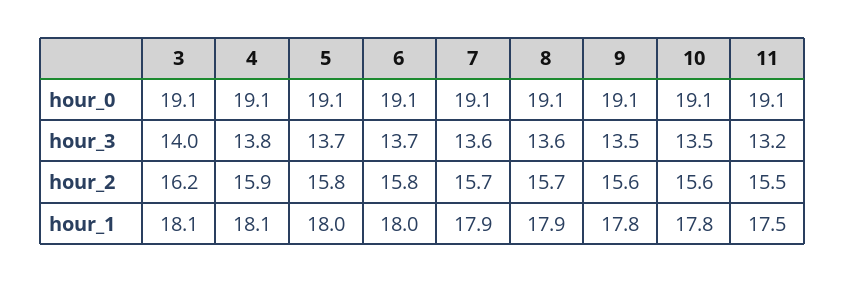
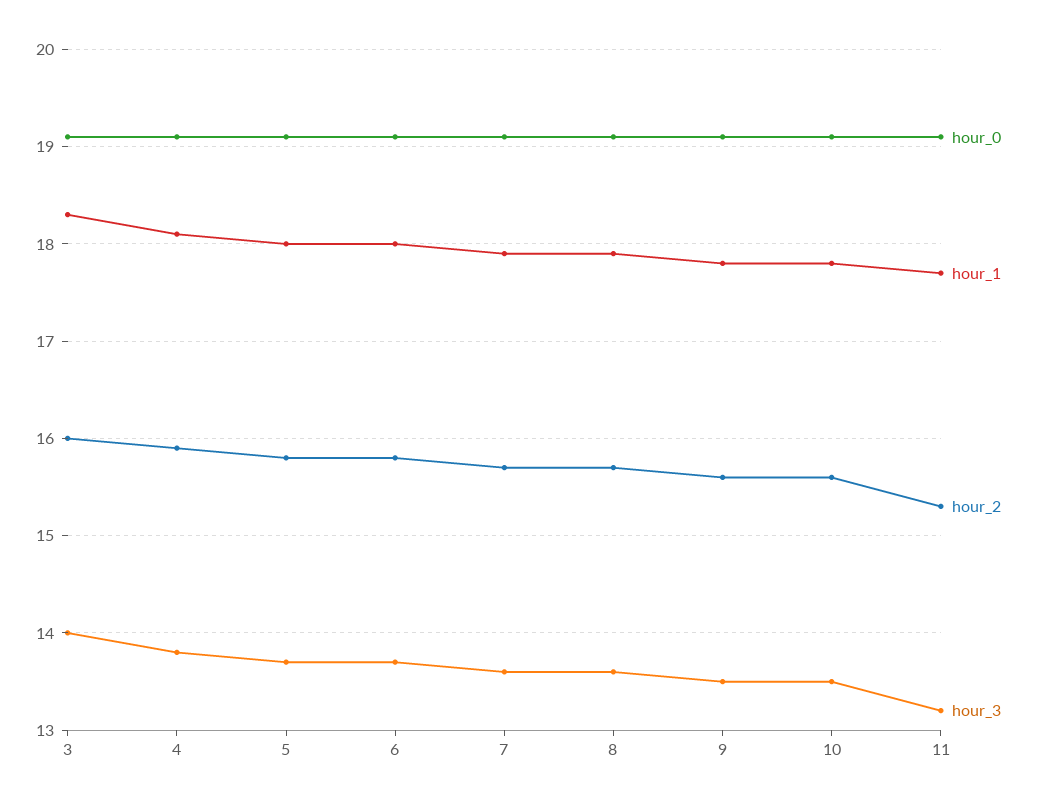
hour_2, 3: 16.2 -> 16
hour_2, 11: 15.5 -> 15.3
hour_1, 3: 18.1 -> 18.3
hour_1, 11: 17.5 -> 17.7

